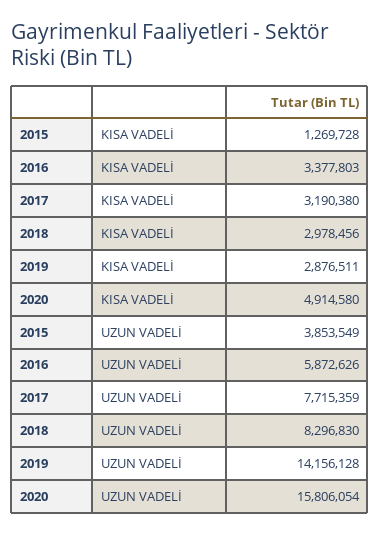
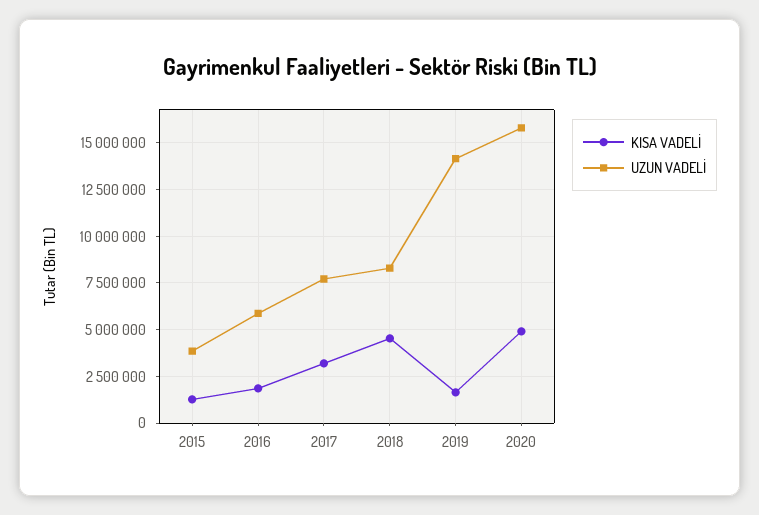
KISA VADELİ, 2016: 3377803 -> 2000000
KISA VADELİ, 2018: 2978456 -> 4500000
KISA VADELİ, 2019: 2876511 -> 1500000

